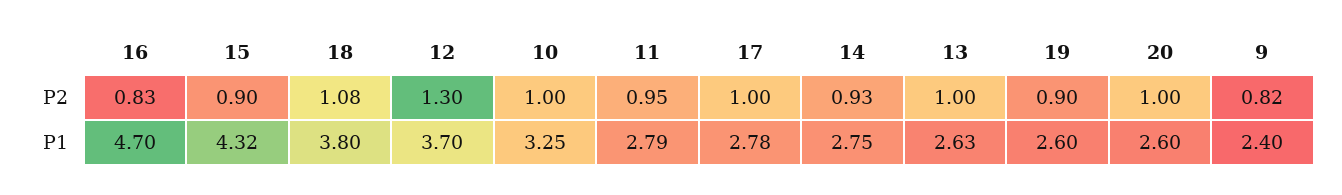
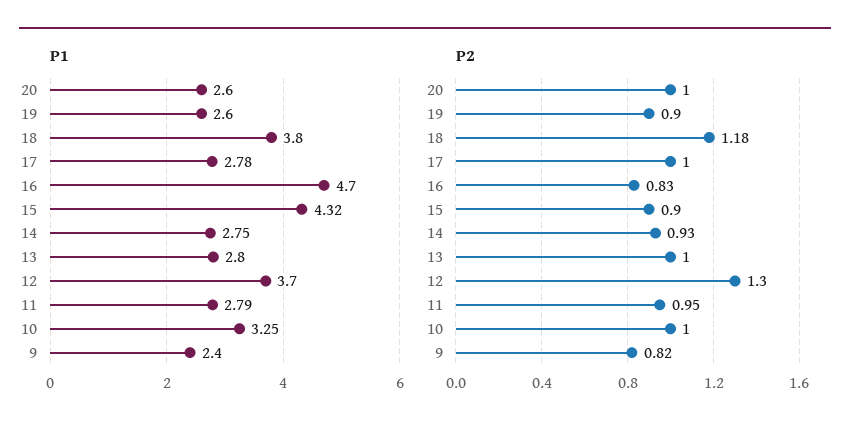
P2, 18: 1.08 -> 1.18
P1, 13: 2.63 -> 2.8

